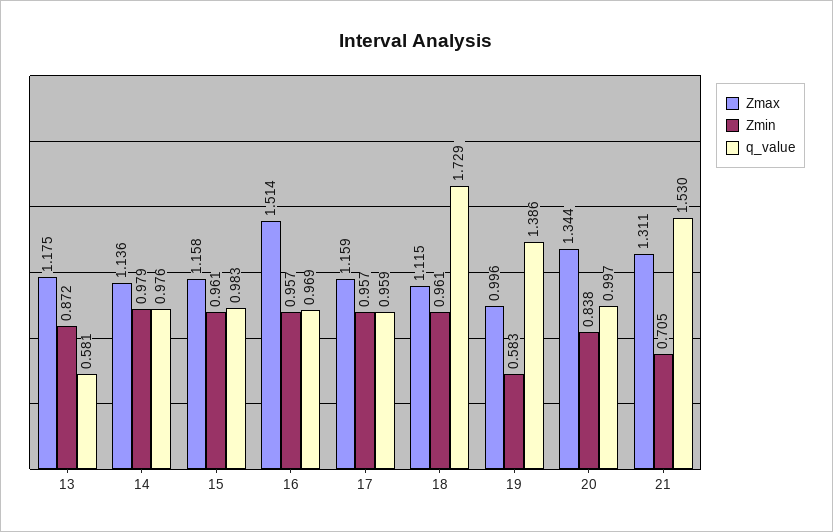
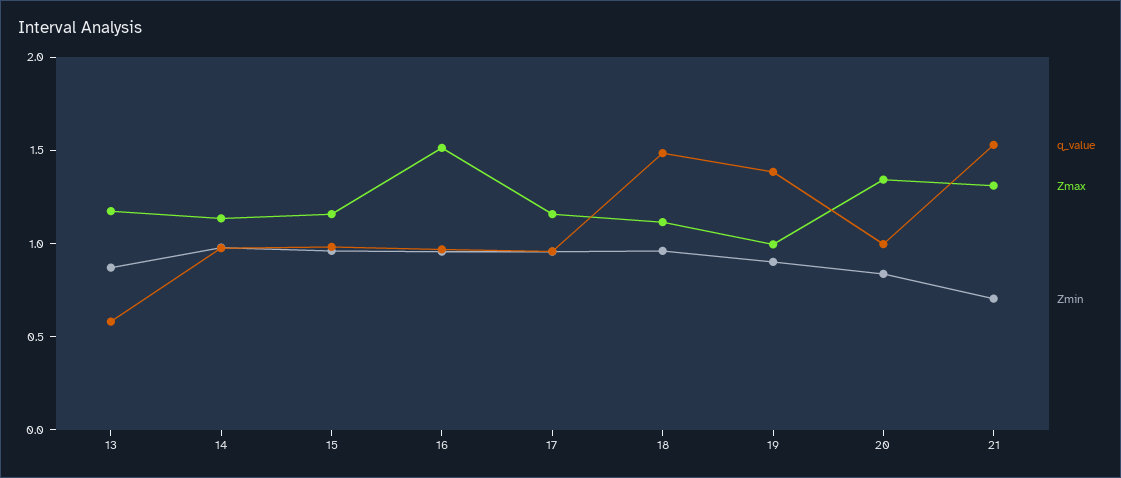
q_value, 18: 1.729 -> 1.5
Zmin, 19: 0.583 -> 0.9

